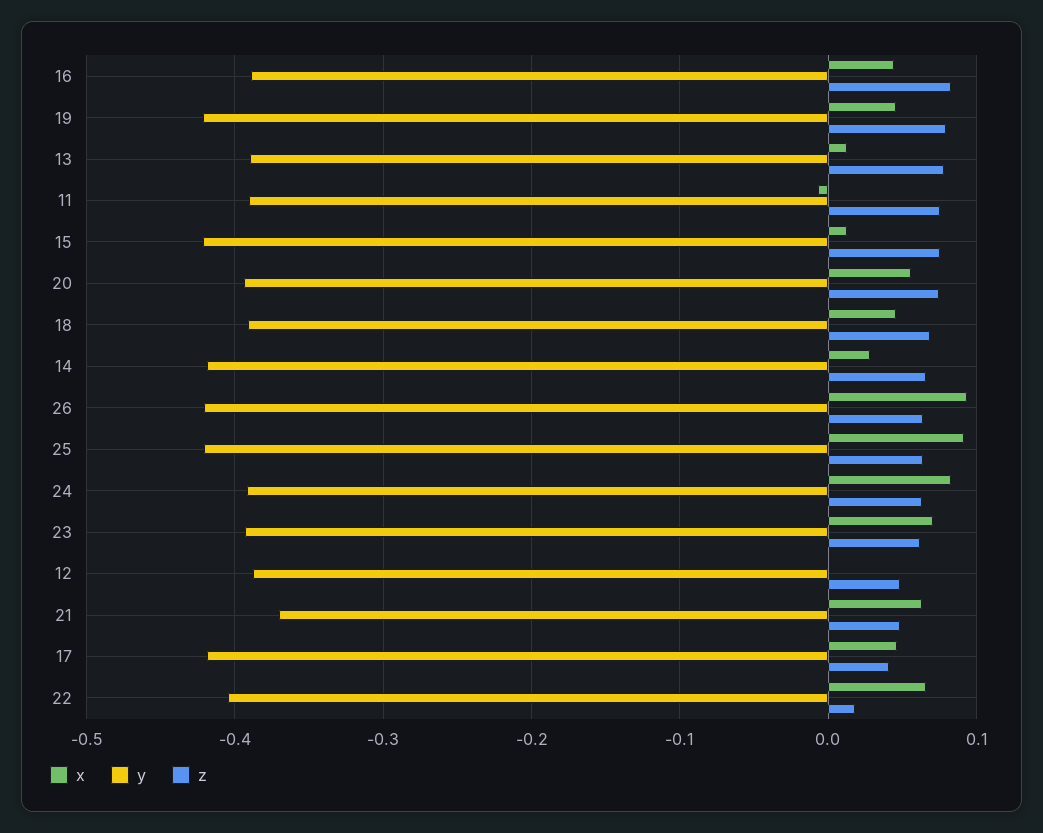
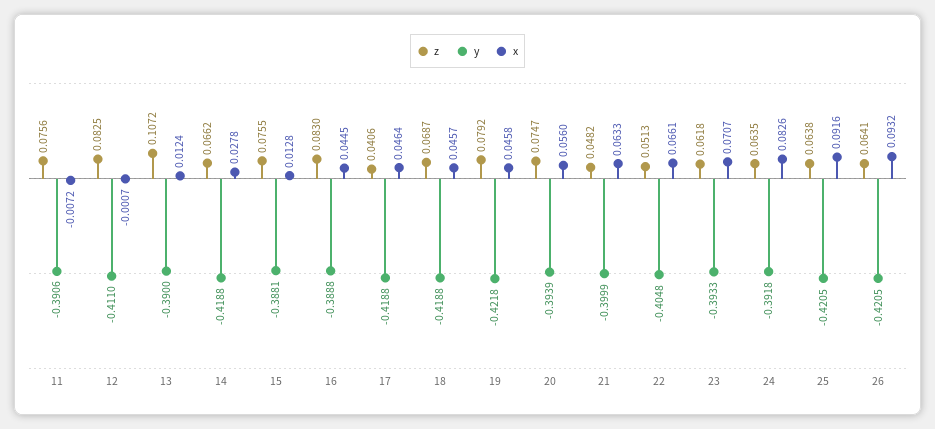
z, 13: 0.08 -> 0.1072
y, 15: -0.42 -> -0.3881
y, 18: -0.39 -> -0.4188
y, 12: -0.39 -> -0.411
z, 12: 0.05 -> 0.0825
y, 21: -0.37 -> -0.3999
z, 22: 0.02 -> 0.0513

